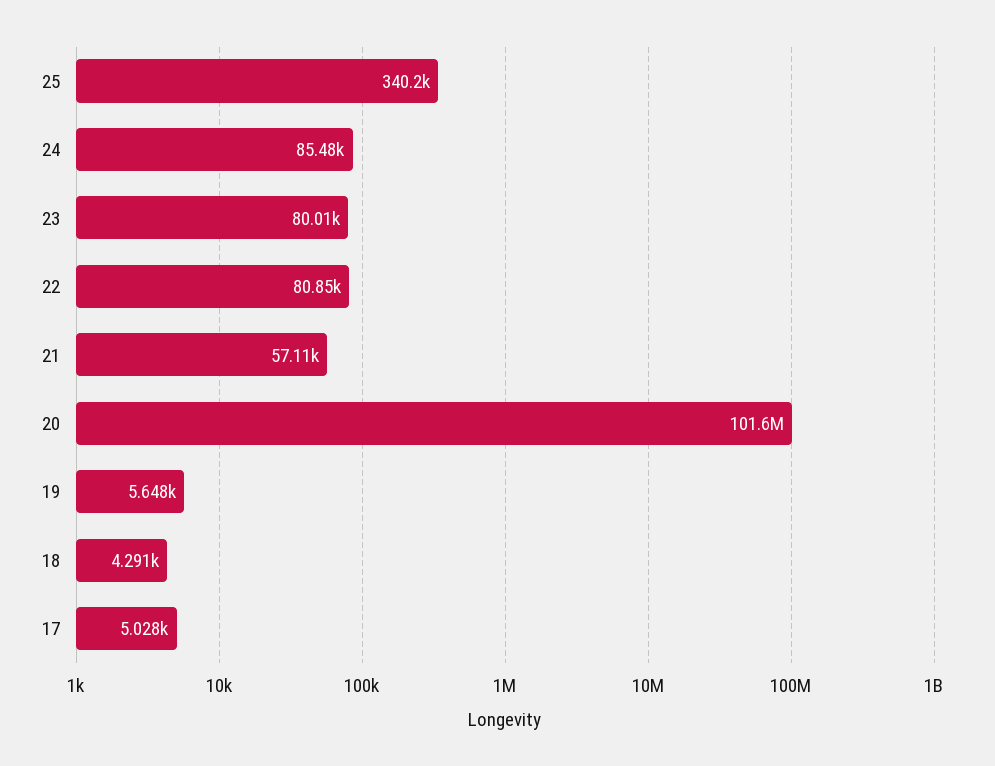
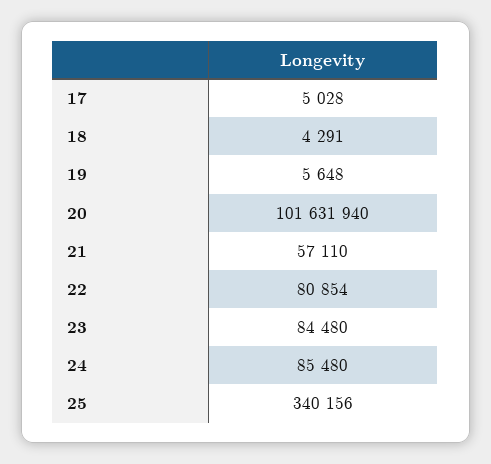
23: 80010 -> 84480

